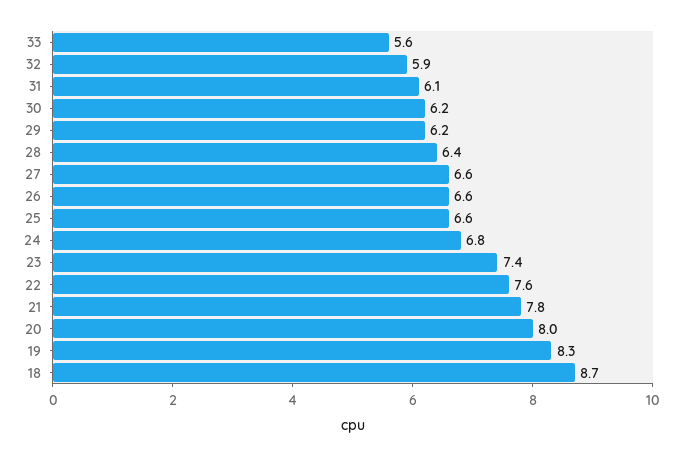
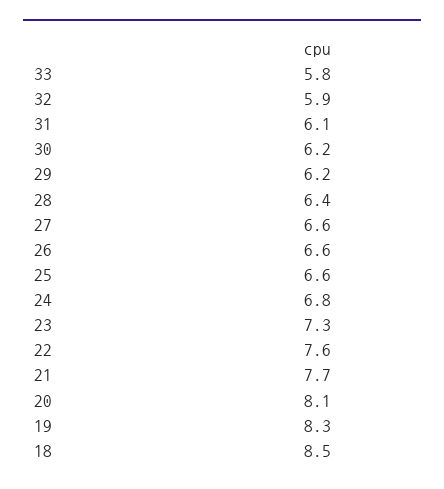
33: 5.6 -> 5.8
23: 7.4 -> 7.3
21: 7.8 -> 7.7
20: 8 -> 8.1
18: 8.7 -> 8.5

